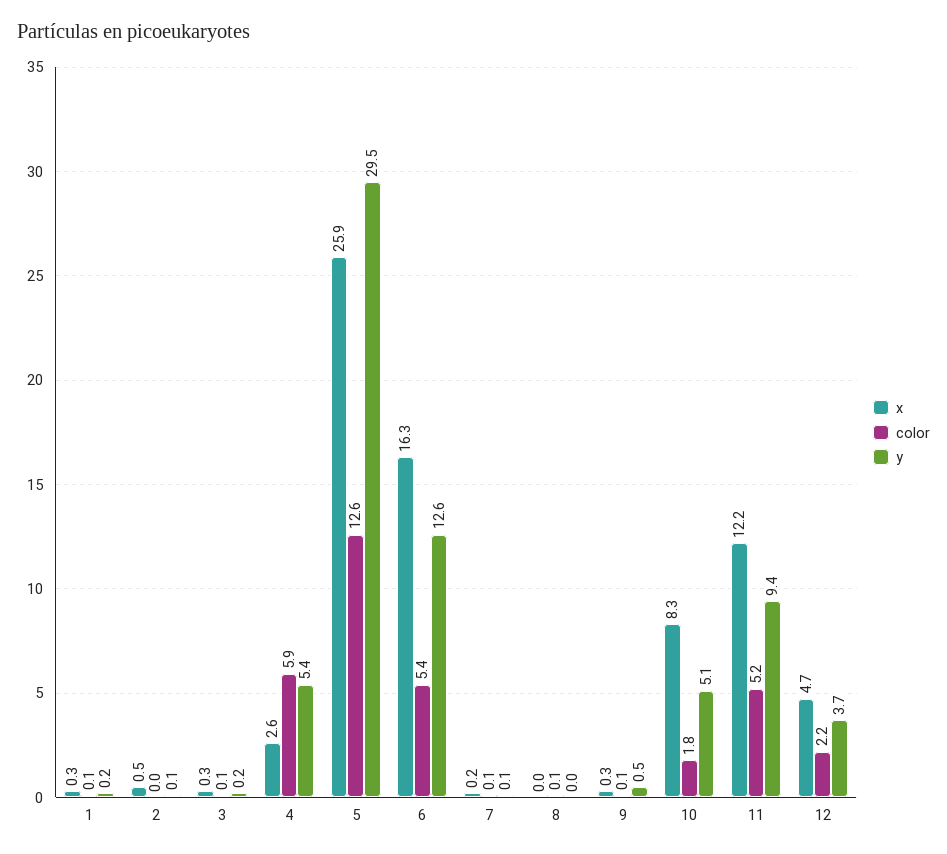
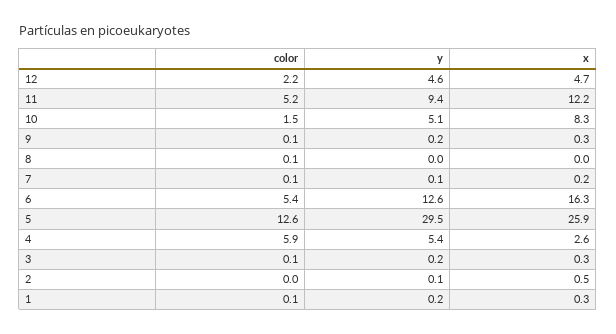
y, 9: 0.5 -> 0.2
color, 10: 1.8 -> 1.5
y, 12: 3.7 -> 4.6

